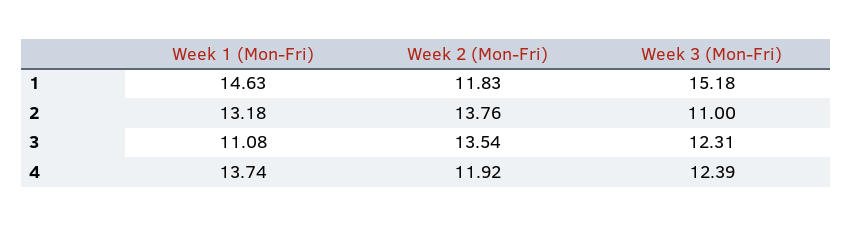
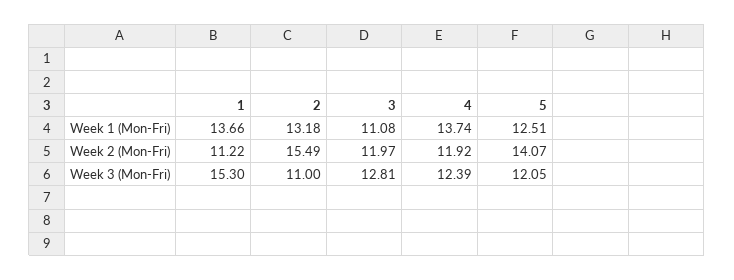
Week 1 (Mon-Fri), 1: 14.63 -> 13.66
Week 2 (Mon-Fri), 1: 11.83 -> 11.22
Week 3 (Mon-Fri), 1: 15.18 -> 15.3
Week 2 (Mon-Fri), 2: 13.76 -> 15.49
Week 2 (Mon-Fri), 3: 13.54 -> 11.97
Week 3 (Mon-Fri), 3: 12.31 -> 12.81
Week 1 (Mon-Fri), 5: none -> 12.51
Week 2 (Mon-Fri), 5: none -> 14.07
Week 3 (Mon-Fri), 5: none -> 12.05

